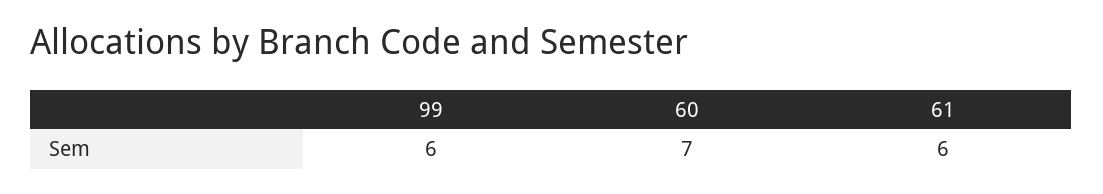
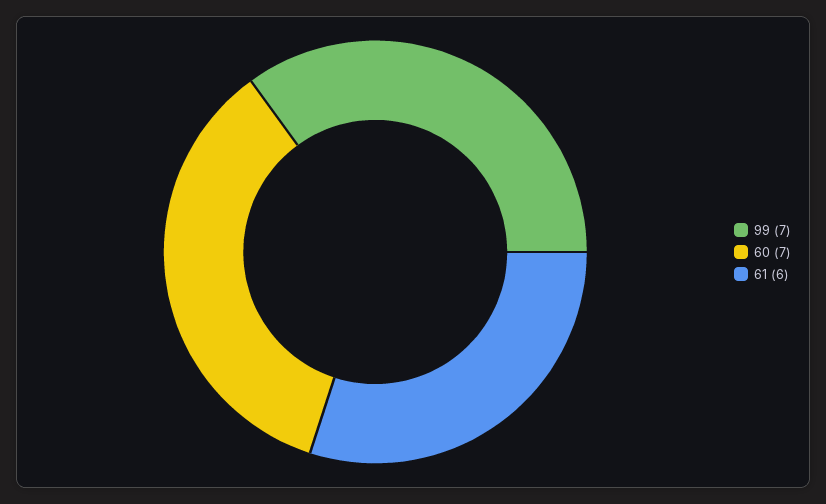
99: 6 -> 7

